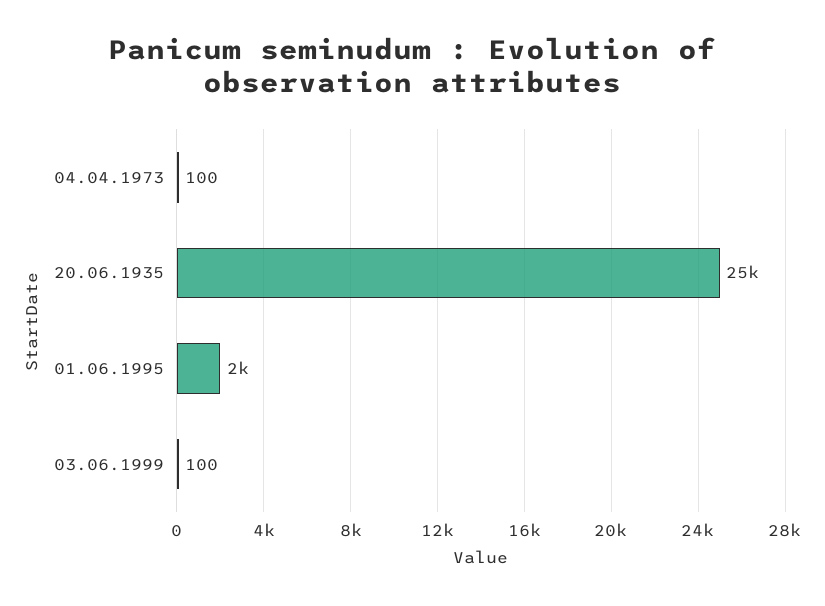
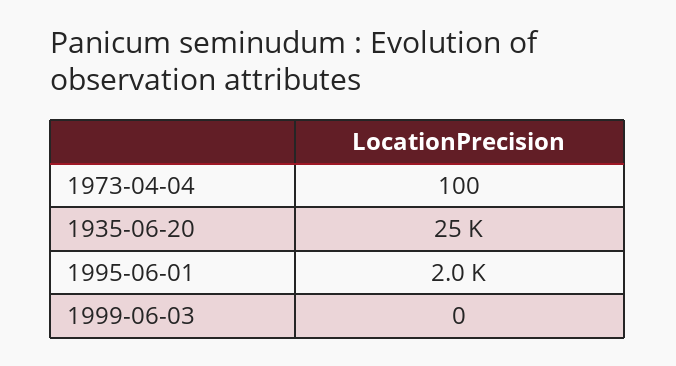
03.06.1999: 100 -> 0

